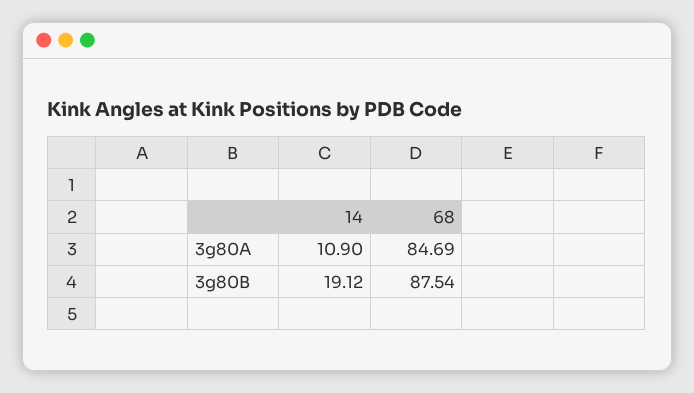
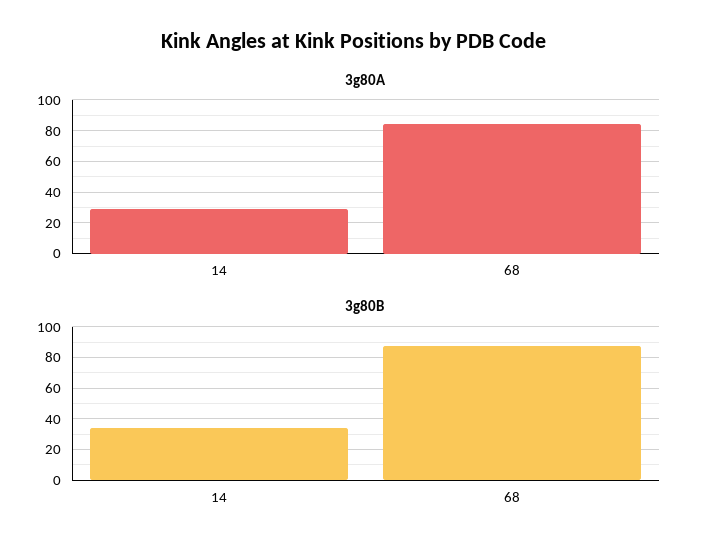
3g80A, 14: 10.9 -> 30
3g80B, 14: 19.12 -> 35

